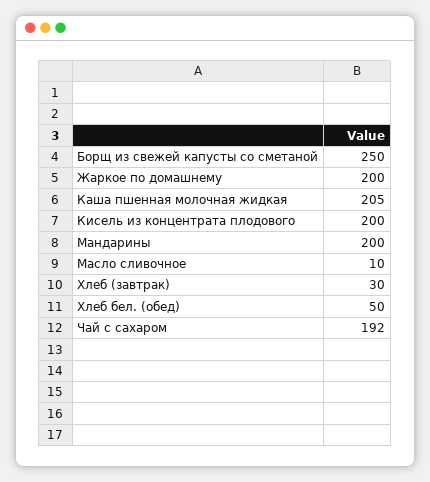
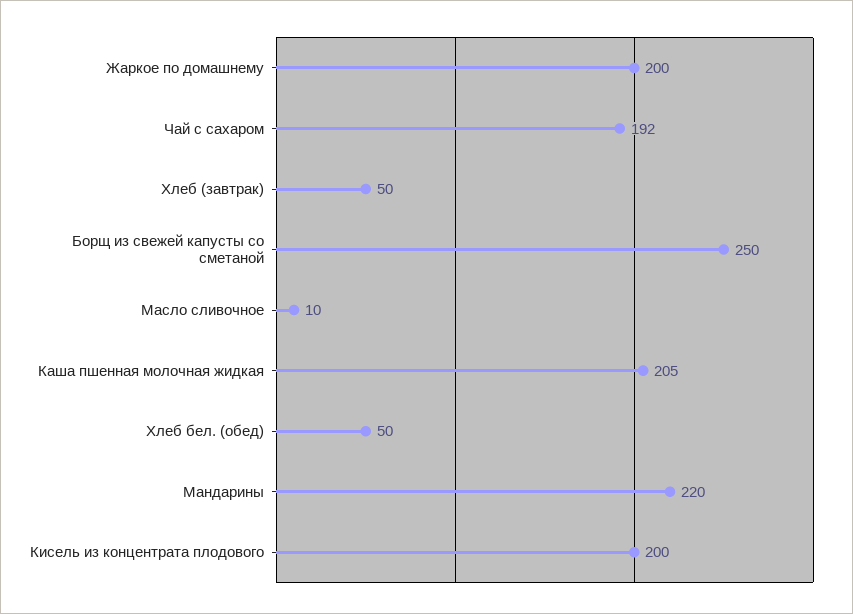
Мандарины: 200 -> 220
Хлеб (завтрак): 30 -> 50

